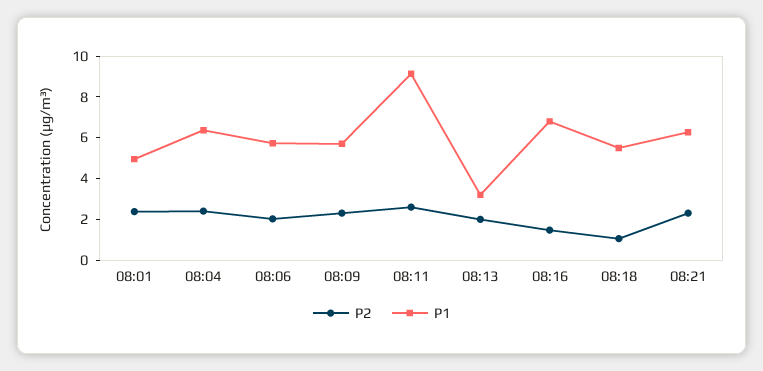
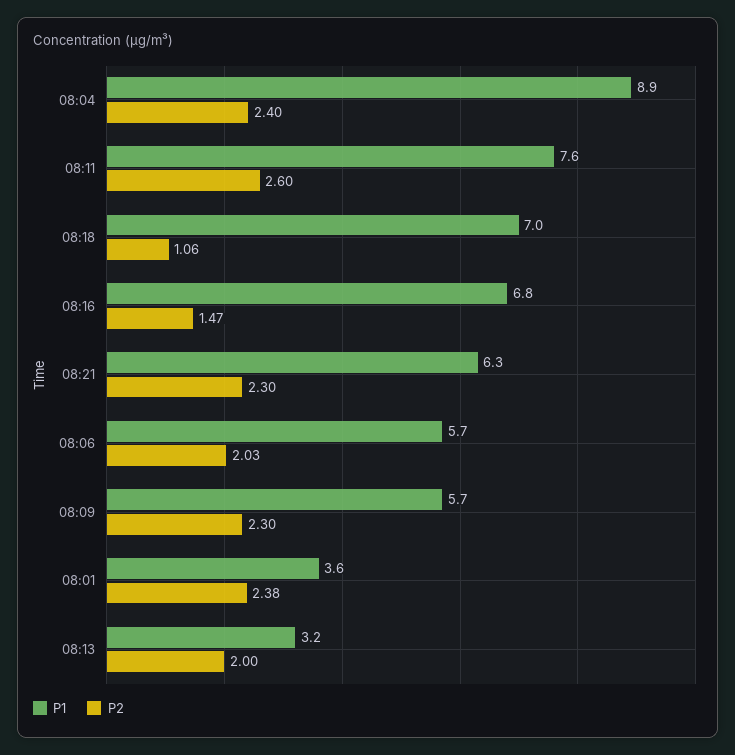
P1, 08:01: 5 -> 3.6
P1, 08:04: 6.5 -> 8.9
P1, 08:11: 9 -> 7.6
P1, 08:18: 5.5 -> 7

